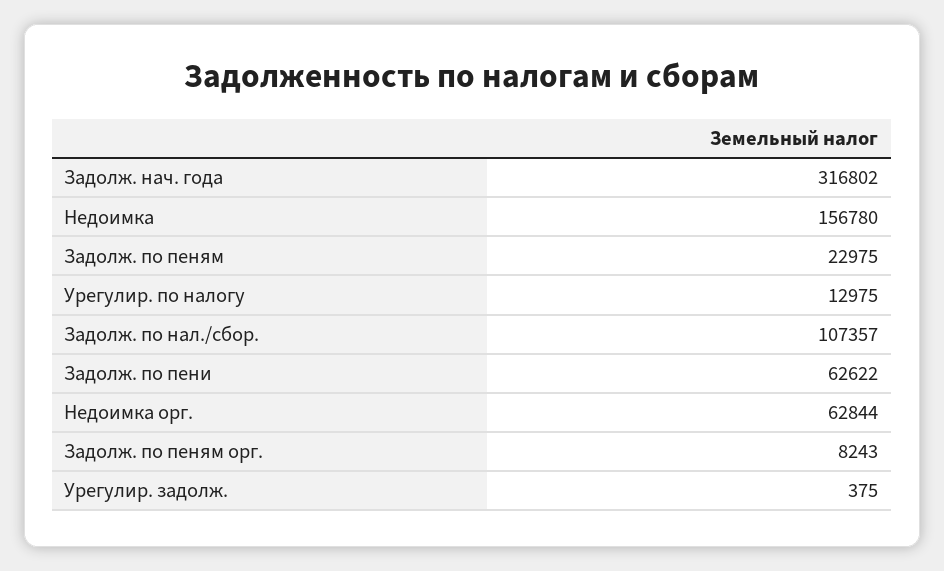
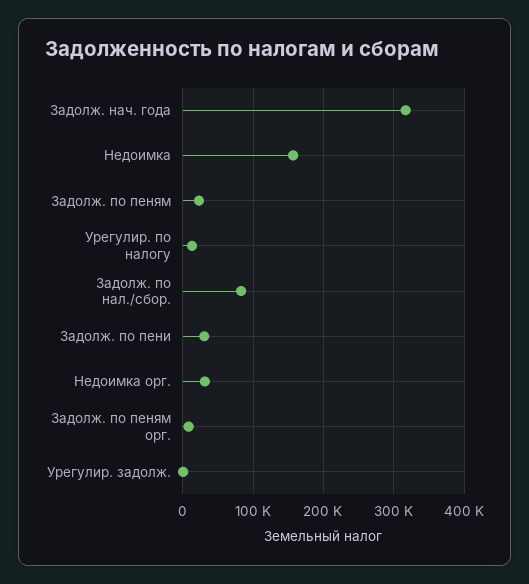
Задолж. по нал./сбор.: 107357 -> 80000
Задолж. по пени: 62622 -> 30000
Недоимка орг.: 62844 -> 30000

